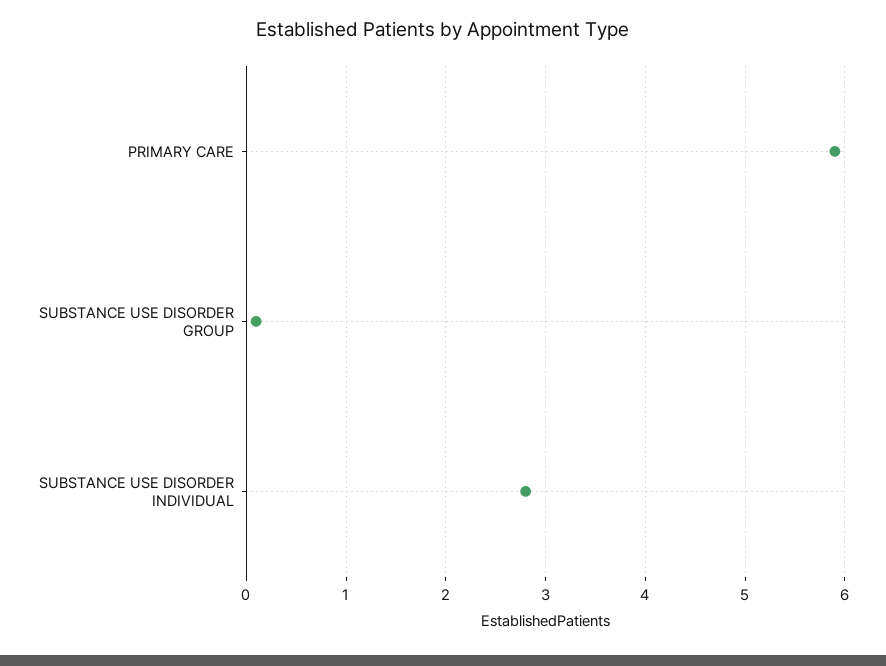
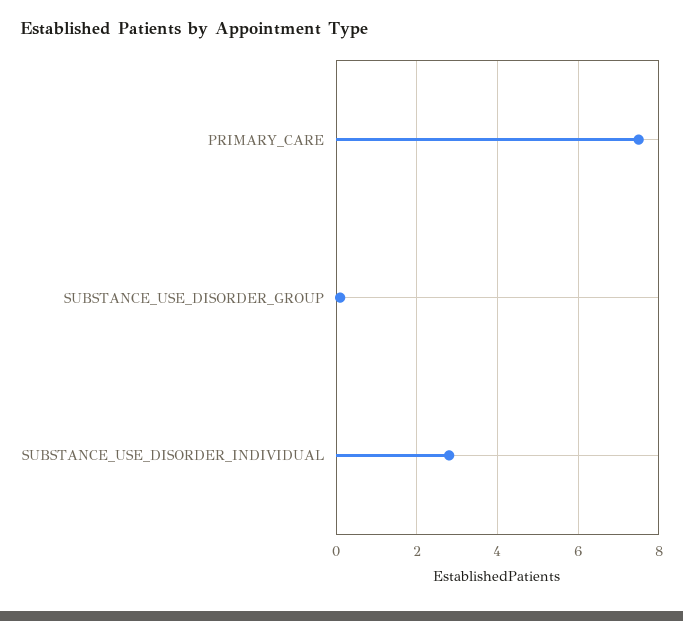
PRIMARY CARE: 5.9 -> 7.5

